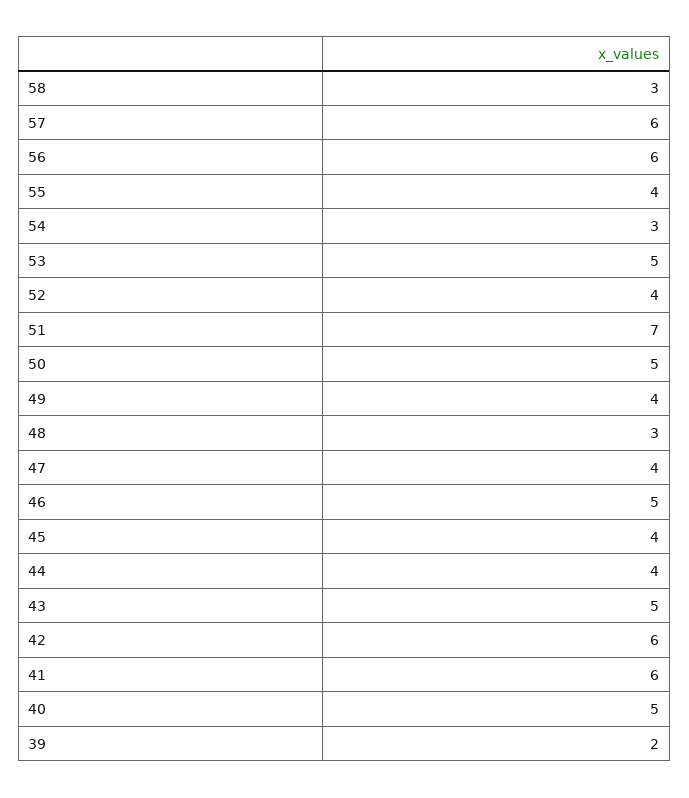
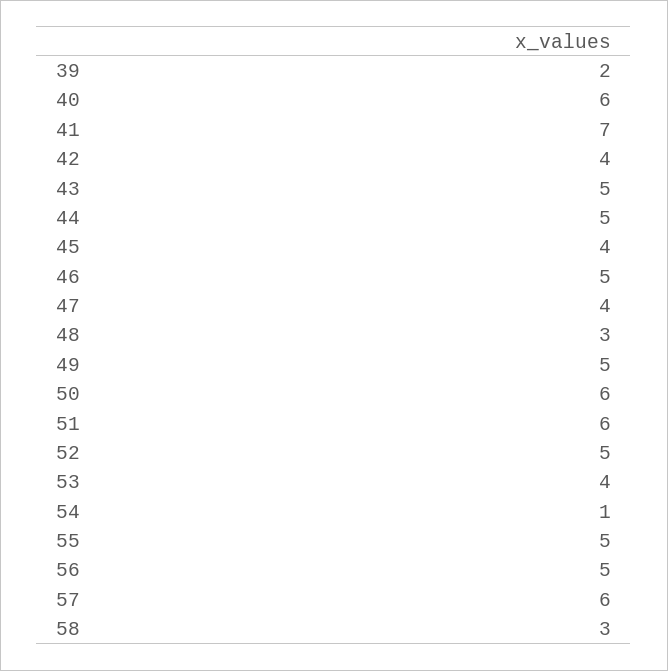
56: 6 -> 5
55: 4 -> 5
54: 3 -> 1
53: 5 -> 4
52: 4 -> 5
51: 7 -> 6
50: 5 -> 6
49: 4 -> 5
44: 4 -> 5
42: 6 -> 4
41: 6 -> 7
40: 5 -> 6

